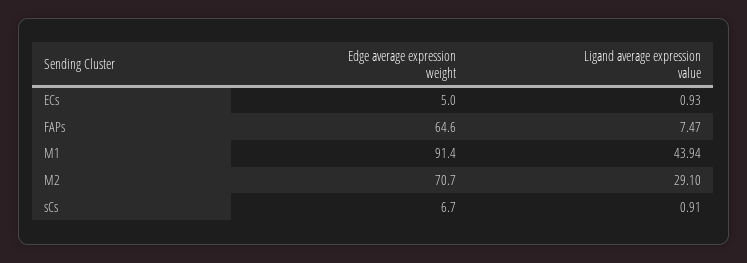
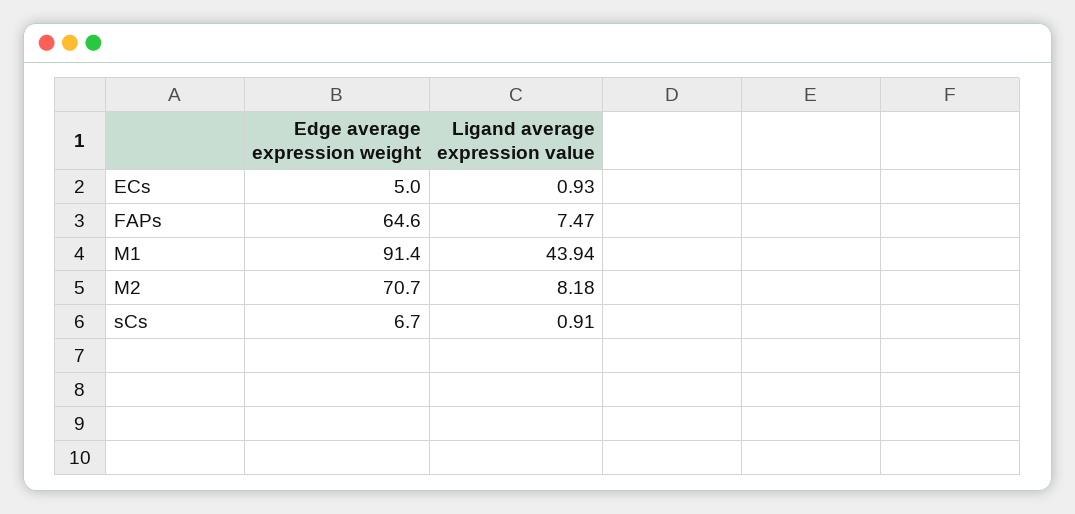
Ligand average expression value, M2: 29.1 -> 8.18

